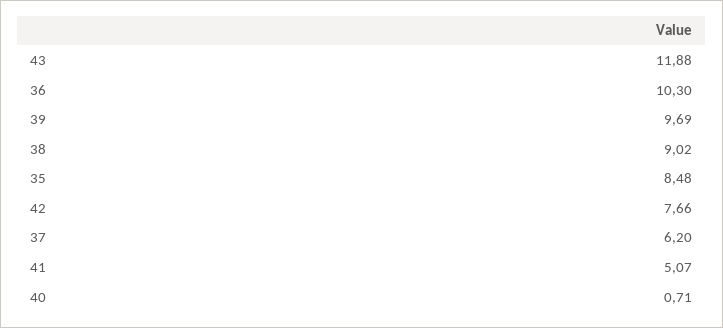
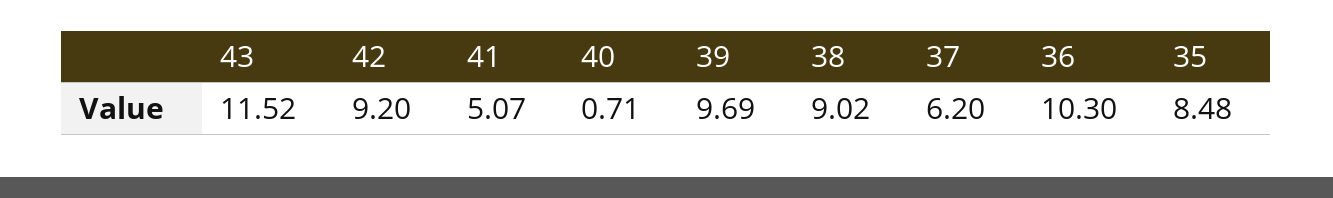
43: 11.88 -> 11.52
42: 7.66 -> 9.2

